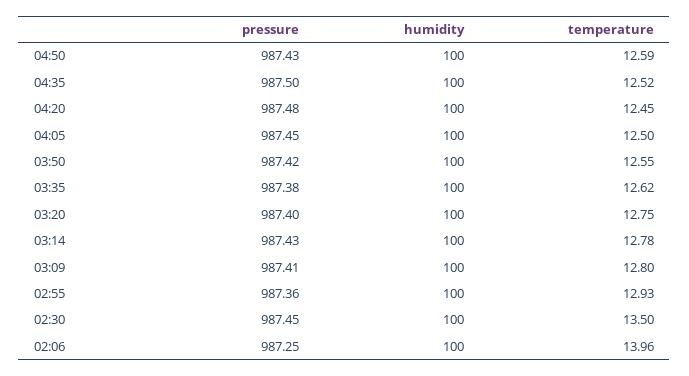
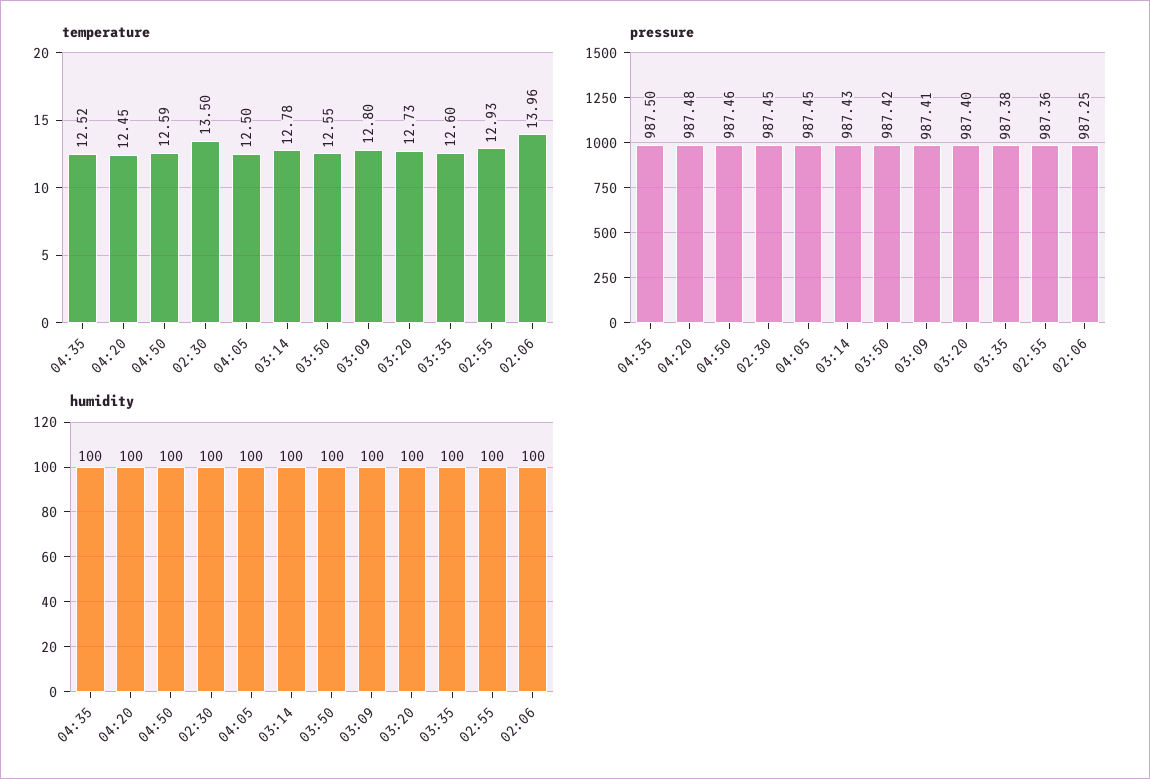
pressure, 04:50: 987.43 -> 987.46
temperature, 03:35: 12.62 -> 12.6
temperature, 03:20: 12.75 -> 12.73

